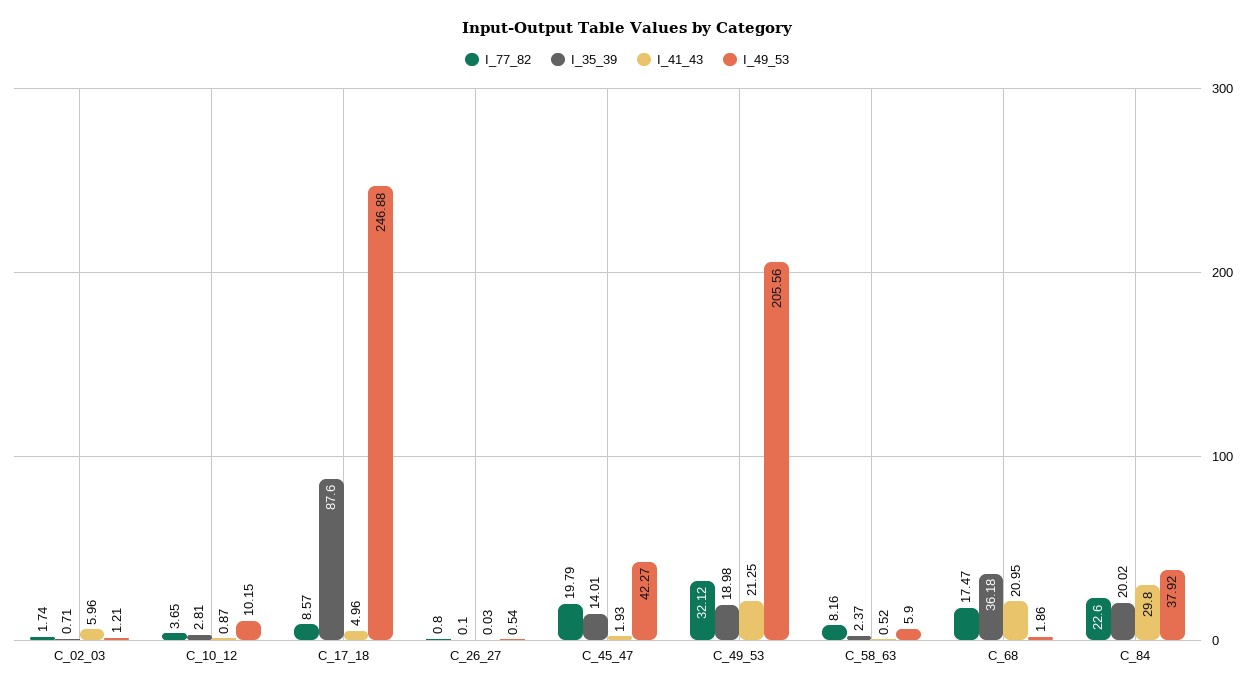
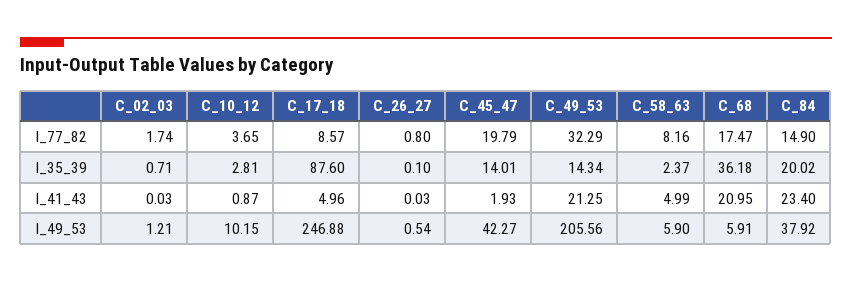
I_41_43, C_02_03: 5.96 -> 0.03
I_77_82, C_49_53: 32.12 -> 32.29
I_35_39, C_49_53: 18.98 -> 14.34
I_41_43, C_58_63: 0.52 -> 4.99
I_49_53, C_68: 1.86 -> 5.91
I_77_82, C_84: 22.6 -> 14.9
I_41_43, C_84: 29.8 -> 23.4

